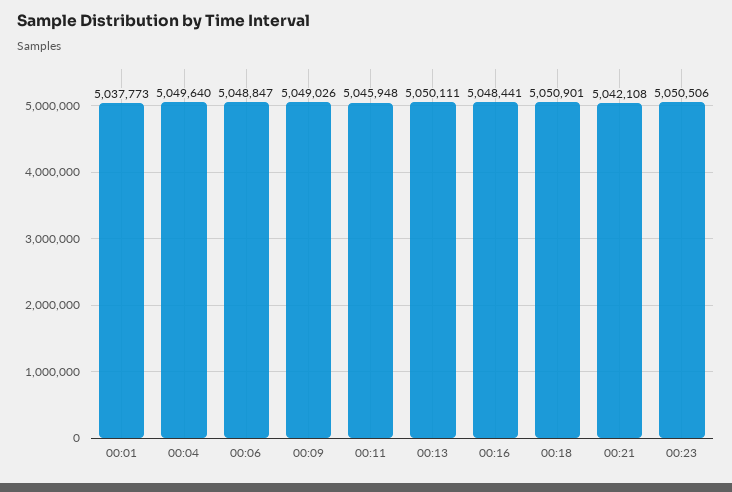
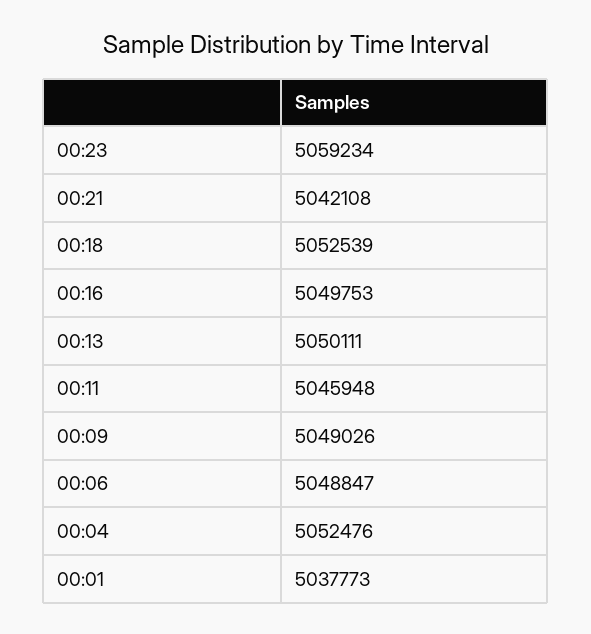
00:04: 5049640 -> 5052476
00:16: 5048441 -> 5049753
00:18: 5050901 -> 5052539
00:23: 5050506 -> 5059234

